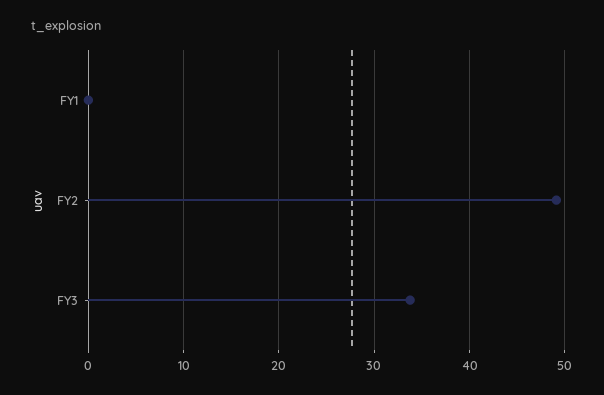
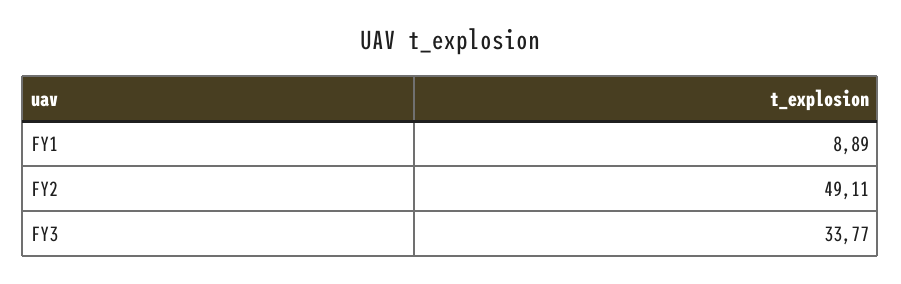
FY1: 0 -> 8.89

